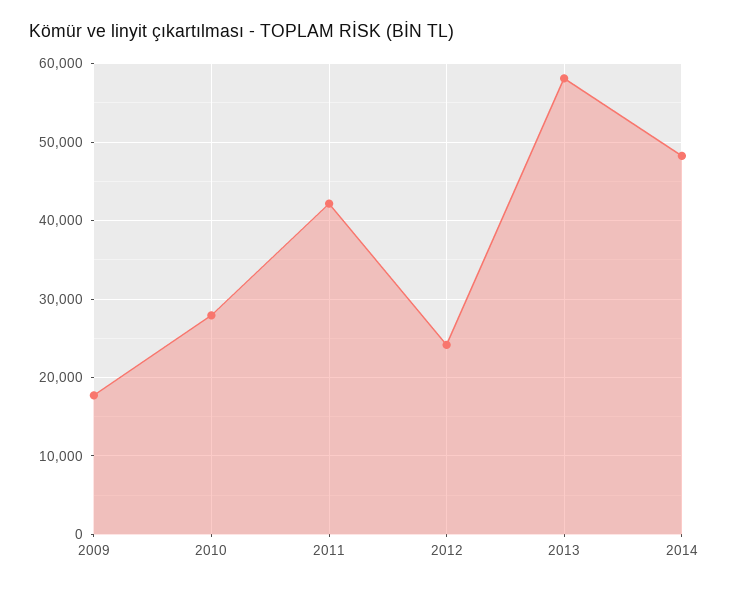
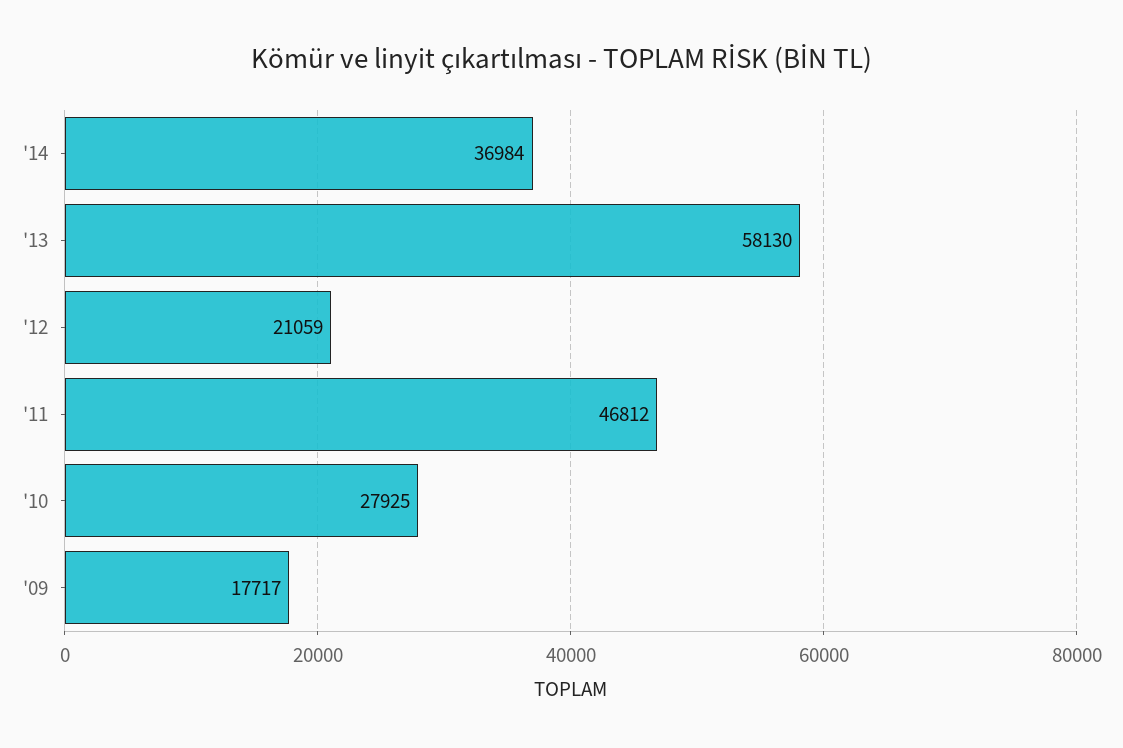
2011: 42000 -> 46812
2012: 24000 -> 21059
2014: 48000 -> 36984

